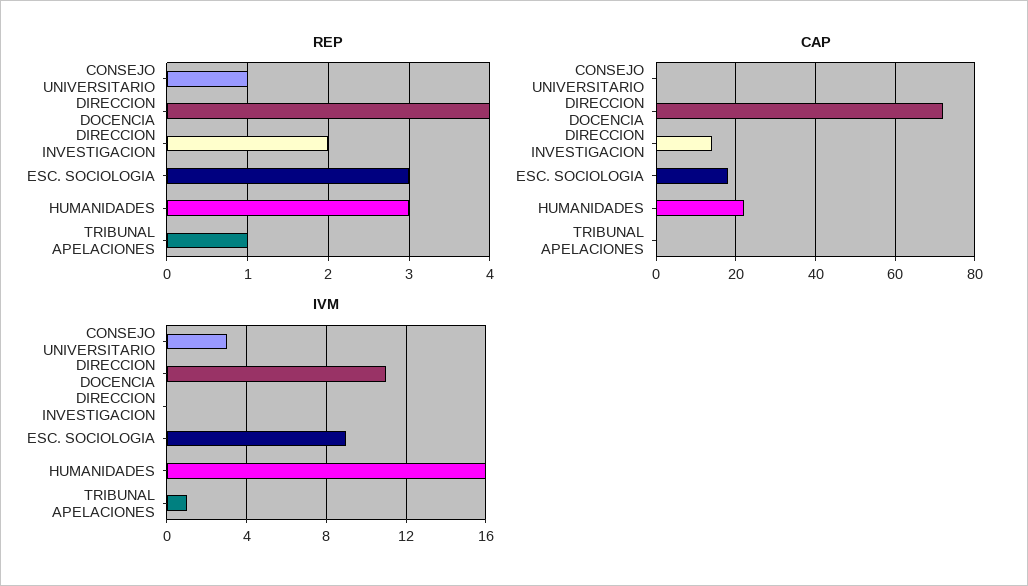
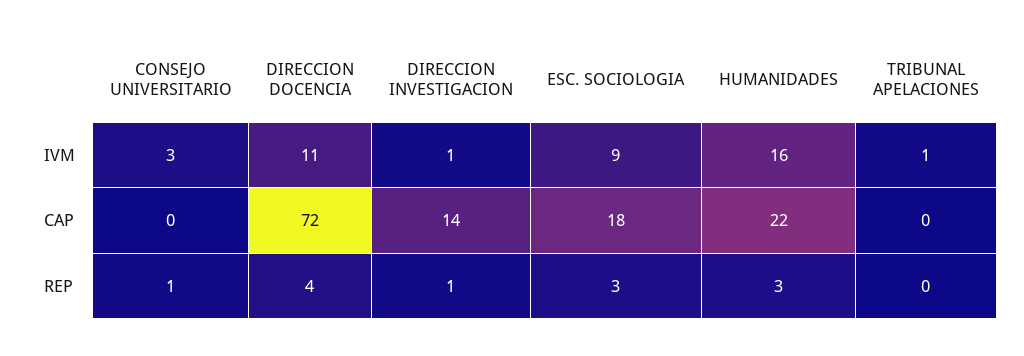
REP, DIRECCION INVESTIGACION: 2 -> 1
REP, TRIBUNAL APELACIONES: 1 -> 0
IVM, DIRECCION INVESTIGACION: 0 -> 1

